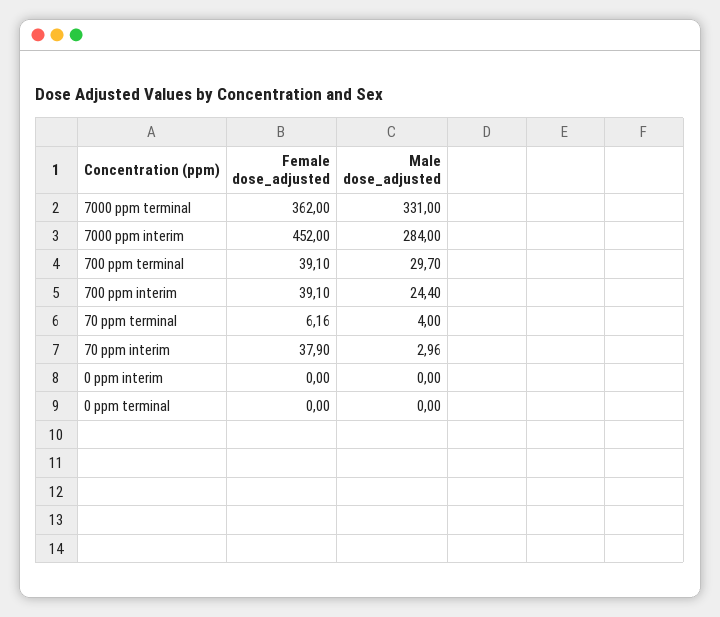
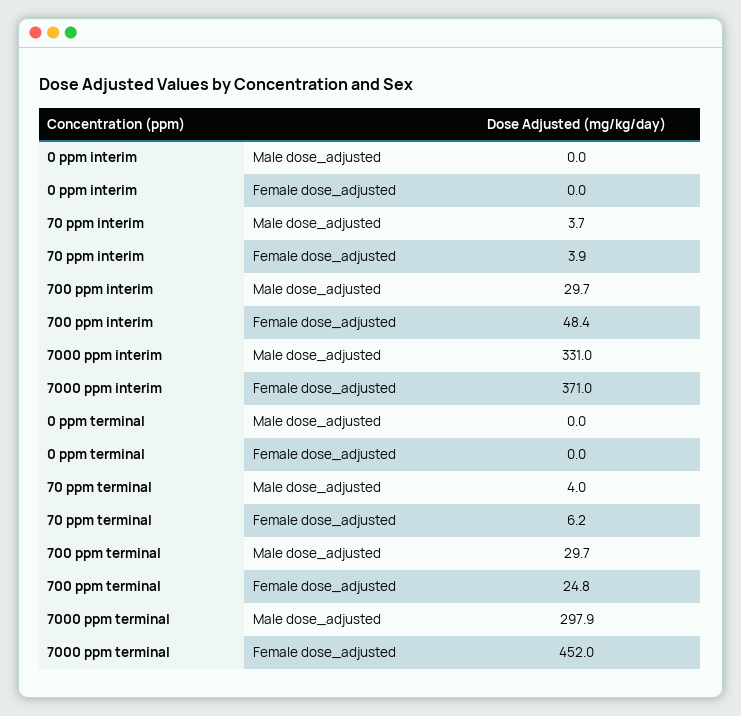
Female dose_adjusted, 7000 ppm terminal: 362 -> 452
Male dose_adjusted, 7000 ppm terminal: 331 -> 297.9
Female dose_adjusted, 7000 ppm interim: 452 -> 371
Male dose_adjusted, 7000 ppm interim: 284 -> 331
Female dose_adjusted, 700 ppm terminal: 39.1 -> 24.8
Female dose_adjusted, 700 ppm interim: 39.1 -> 48.4
Male dose_adjusted, 700 ppm interim: 24.4 -> 29.7
Female dose_adjusted, 70 ppm interim: 37.9 -> 3.9
Male dose_adjusted, 70 ppm interim: 2.96 -> 3.7

